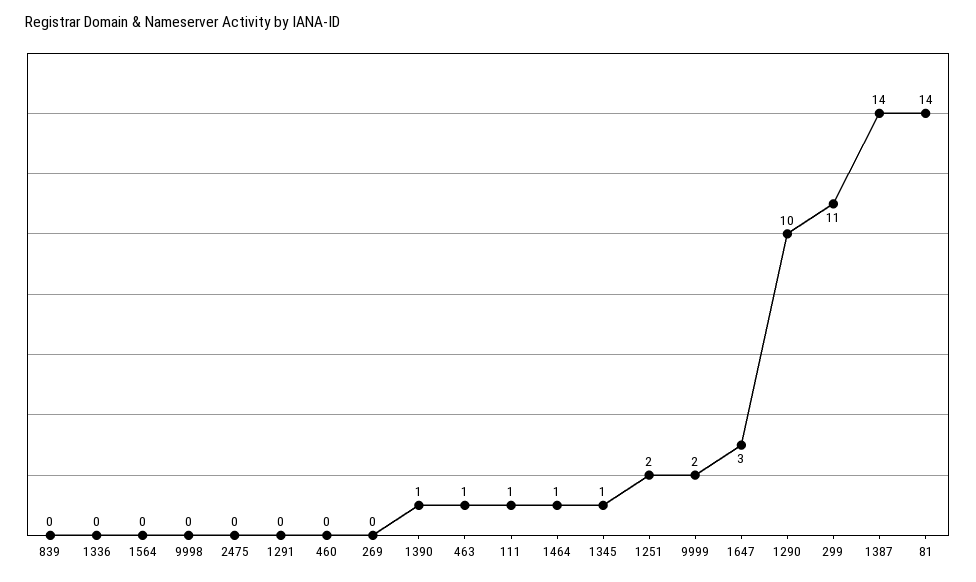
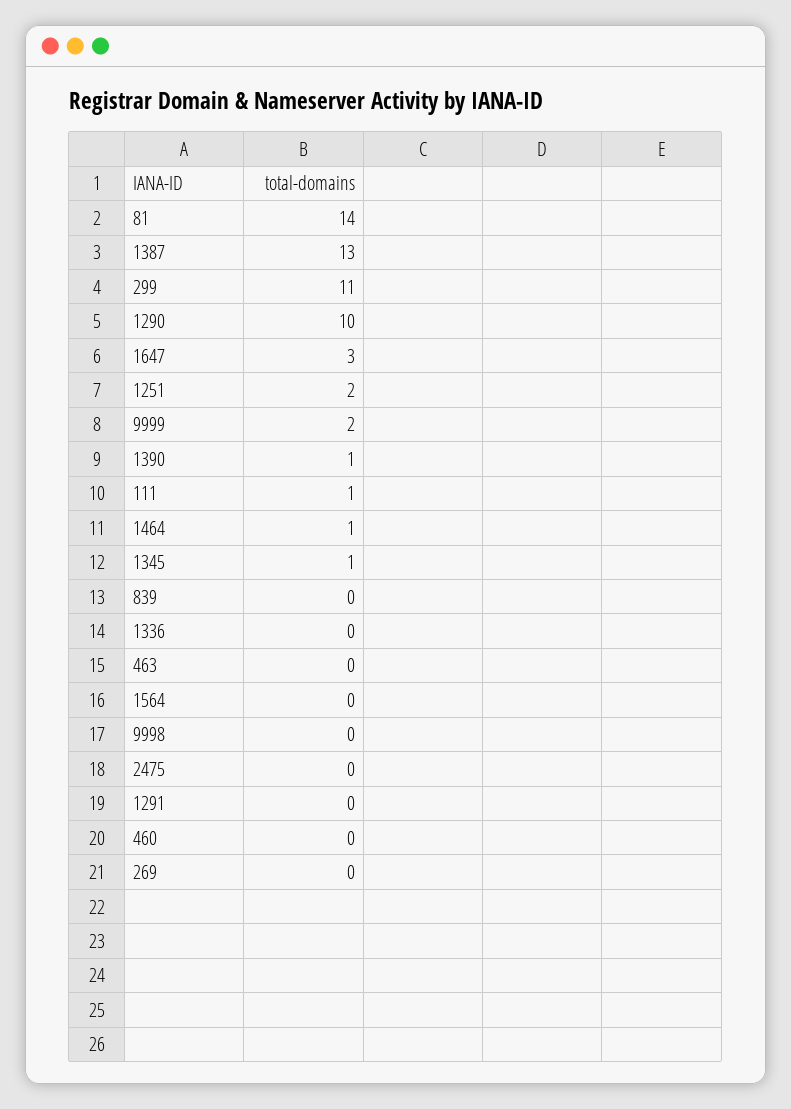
463: 1 -> 0
1387: 14 -> 13

